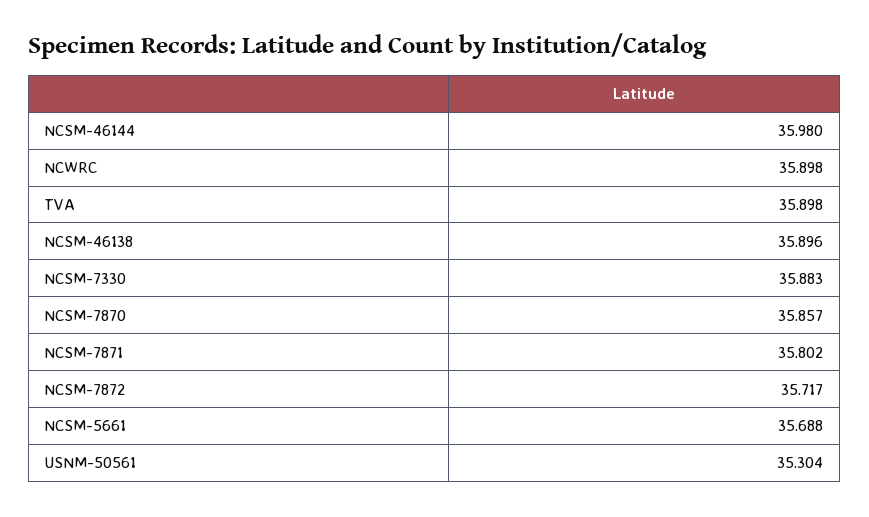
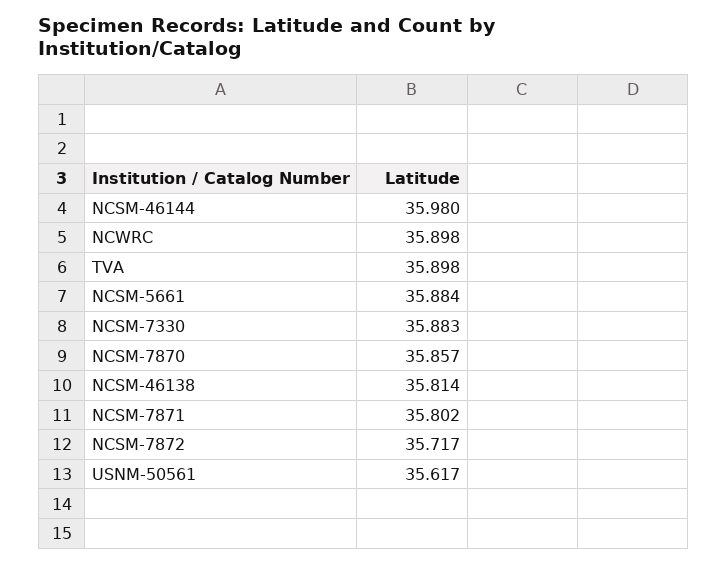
NCSM-46138: 35.896 -> 35.814
NCSM-5661: 35.688 -> 35.884
USNM-50561: 35.304 -> 35.617

